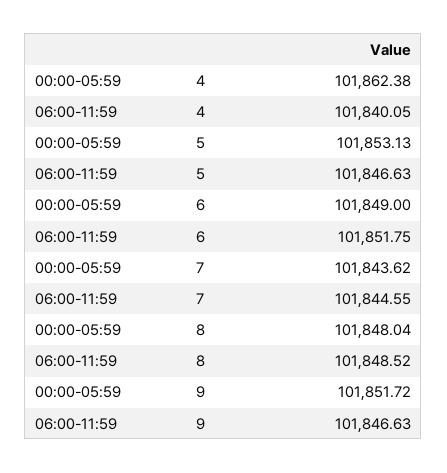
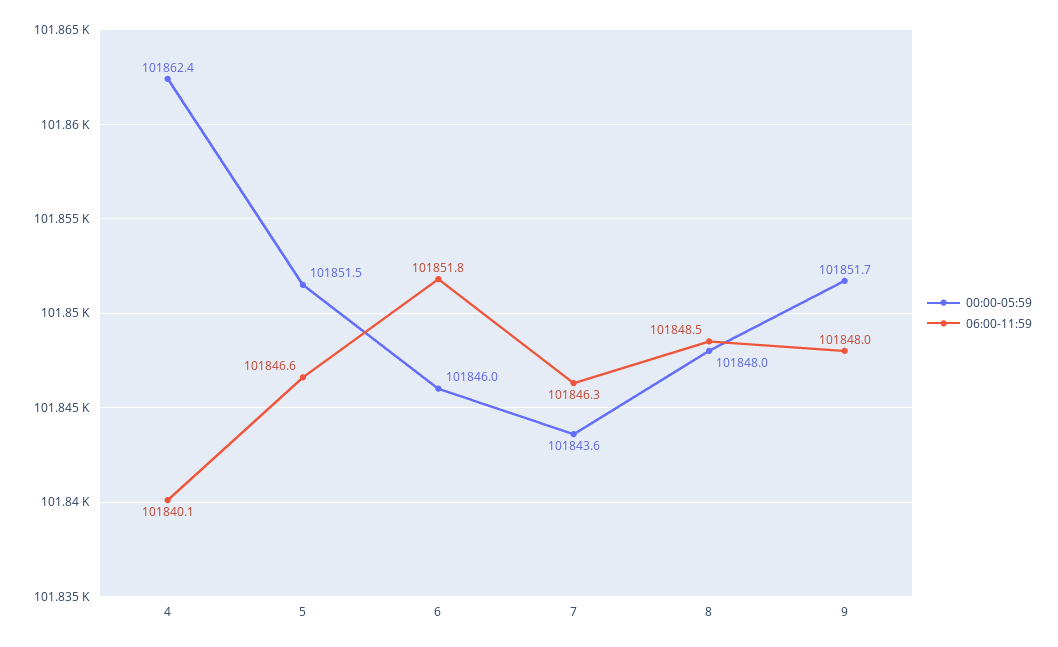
00:00-05:59, 5: 101853.13 -> 101851.5
00:00-05:59, 6: 101849 -> 101846
06:00-11:59, 7: 101844.55 -> 101846.3
06:00-11:59, 9: 101846.63 -> 101848

